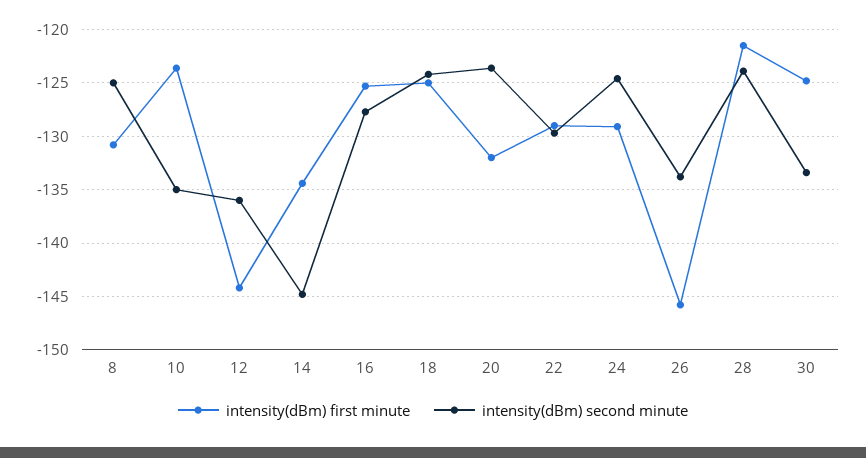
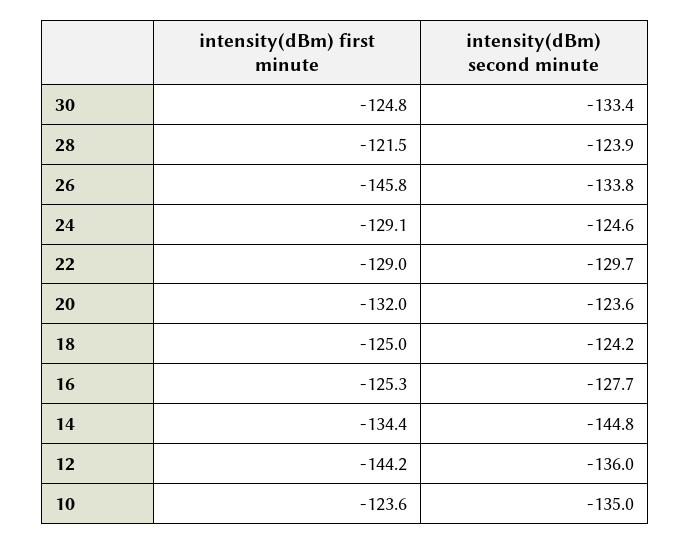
intensity(dBm) first minute, 8: -131 -> none
intensity(dBm) second minute, 8: -125 -> none

